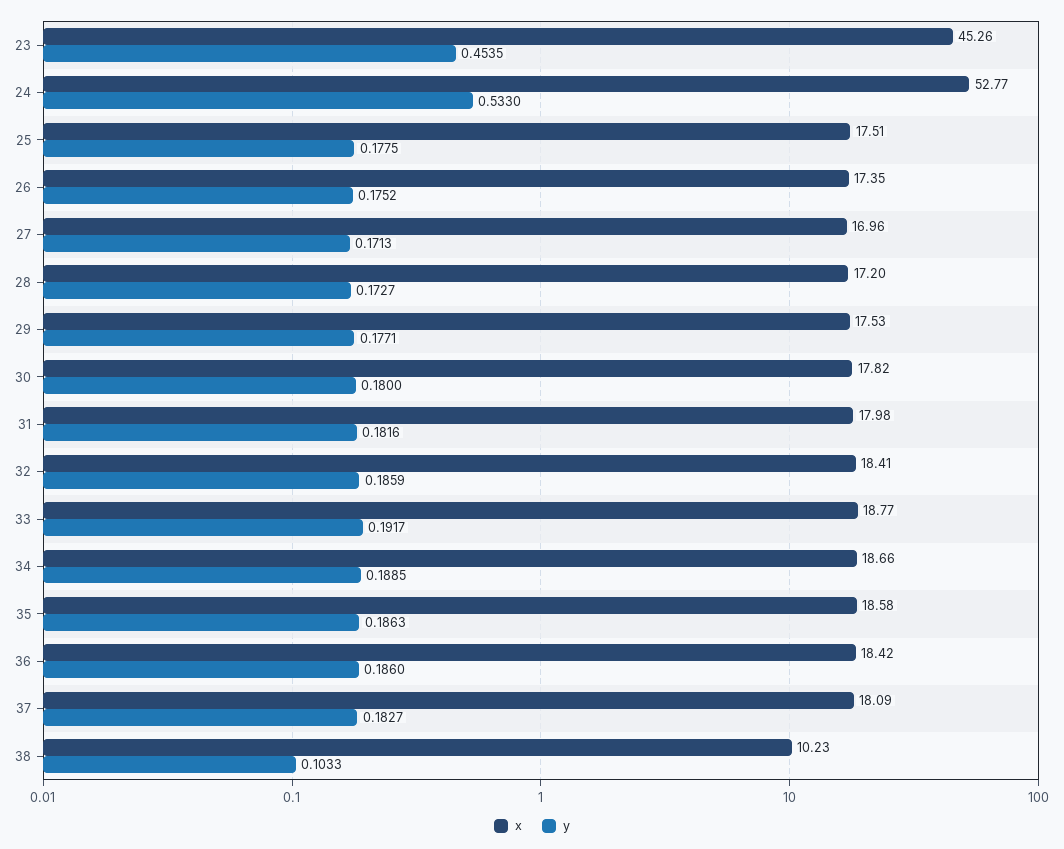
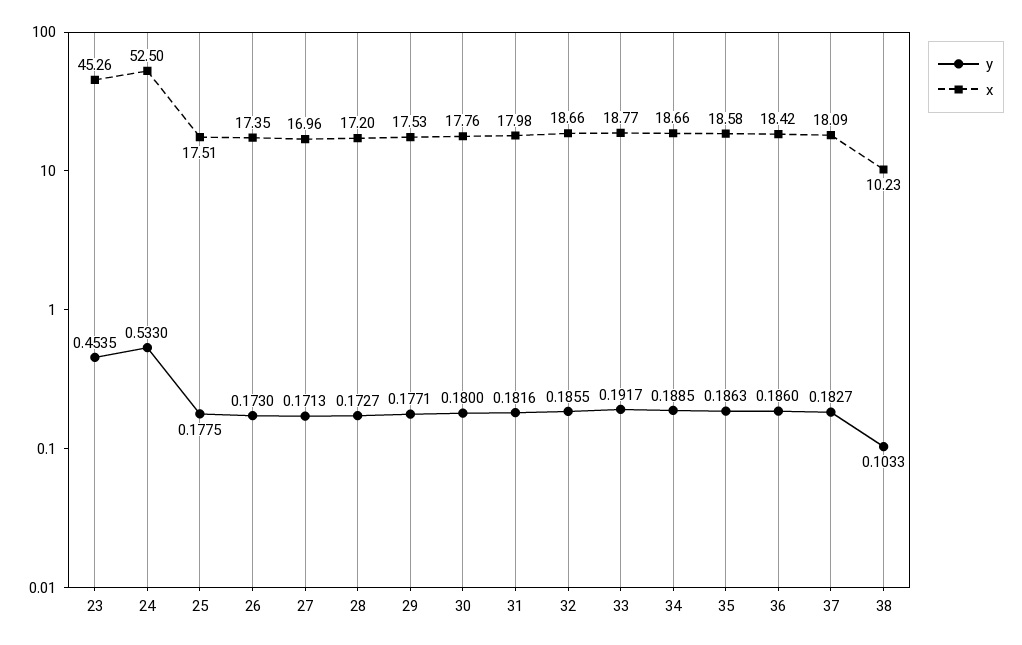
x, 24: 52.77 -> 52.5
y, 26: 0.1752 -> 0.173
x, 30: 17.82 -> 17.76
x, 32: 18.41 -> 18.66
y, 32: 0.1859 -> 0.1855

